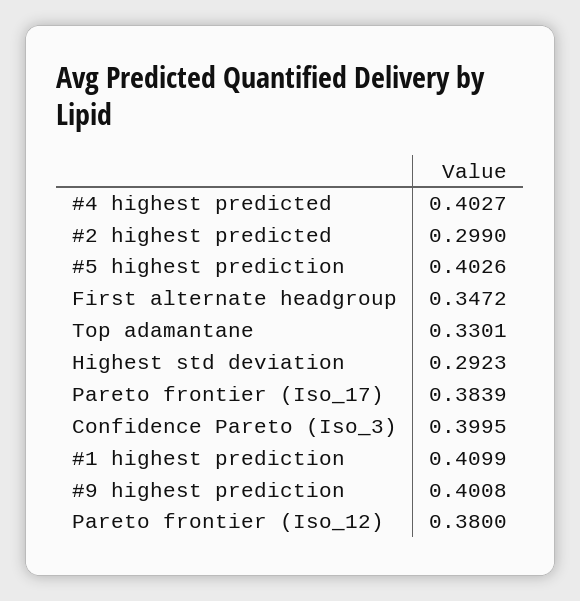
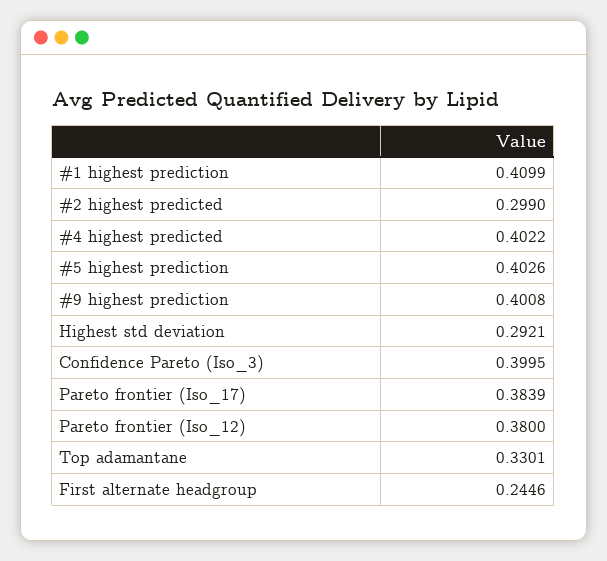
#4 highest predicted: 0.4027 -> 0.4022
First alternate headgroup: 0.3472 -> 0.2446
Highest std deviation: 0.2923 -> 0.2921

